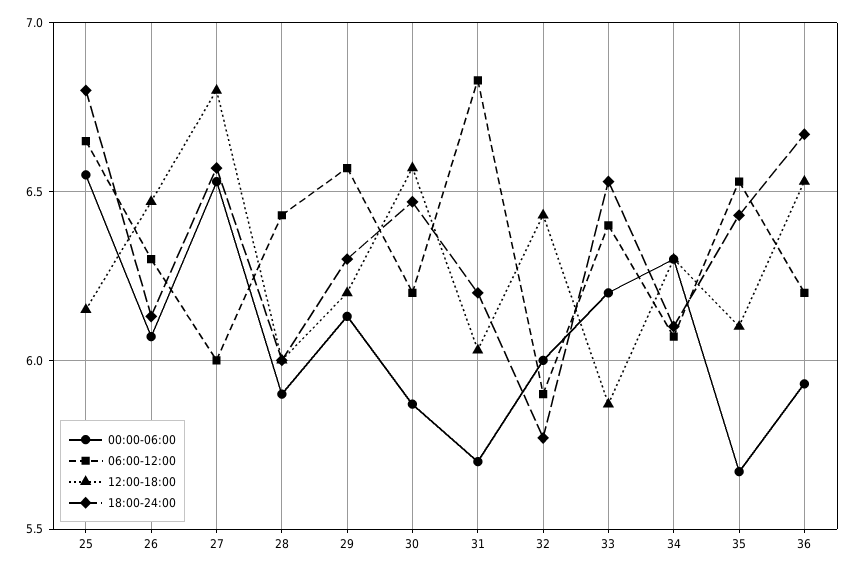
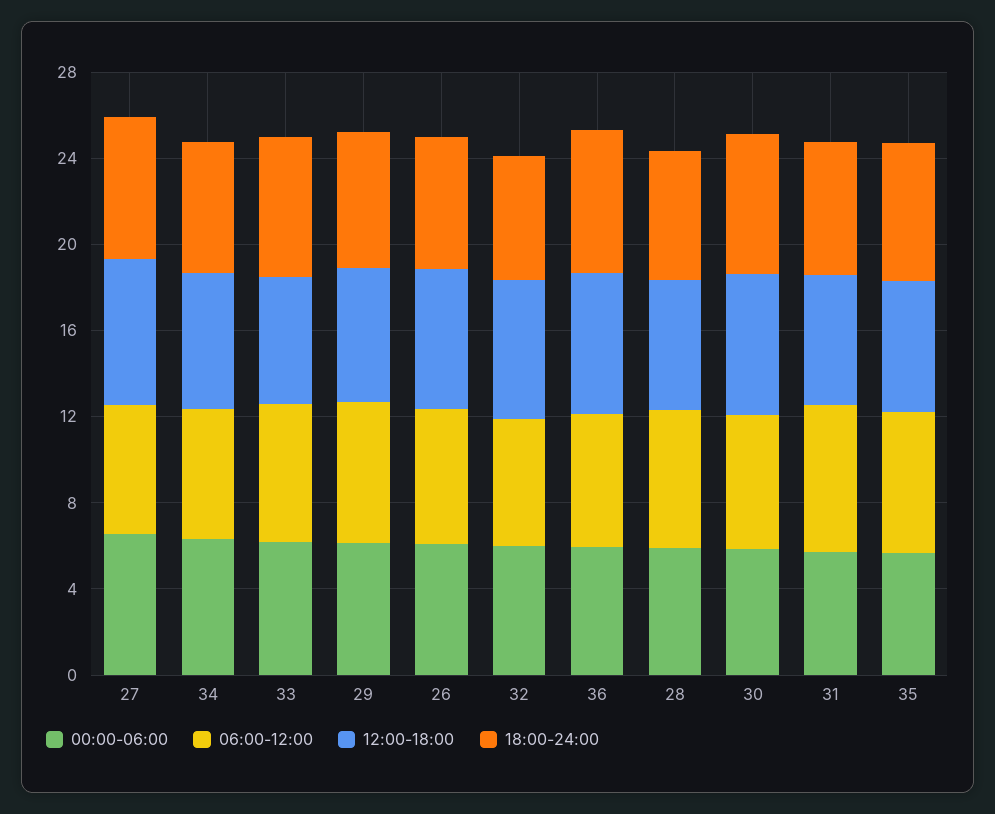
00:00-06:00, 25: 6.55 -> none
06:00-12:00, 25: 6.65 -> none
12:00-18:00, 25: 6.15 -> none
18:00-24:00, 25: 6.8 -> none

